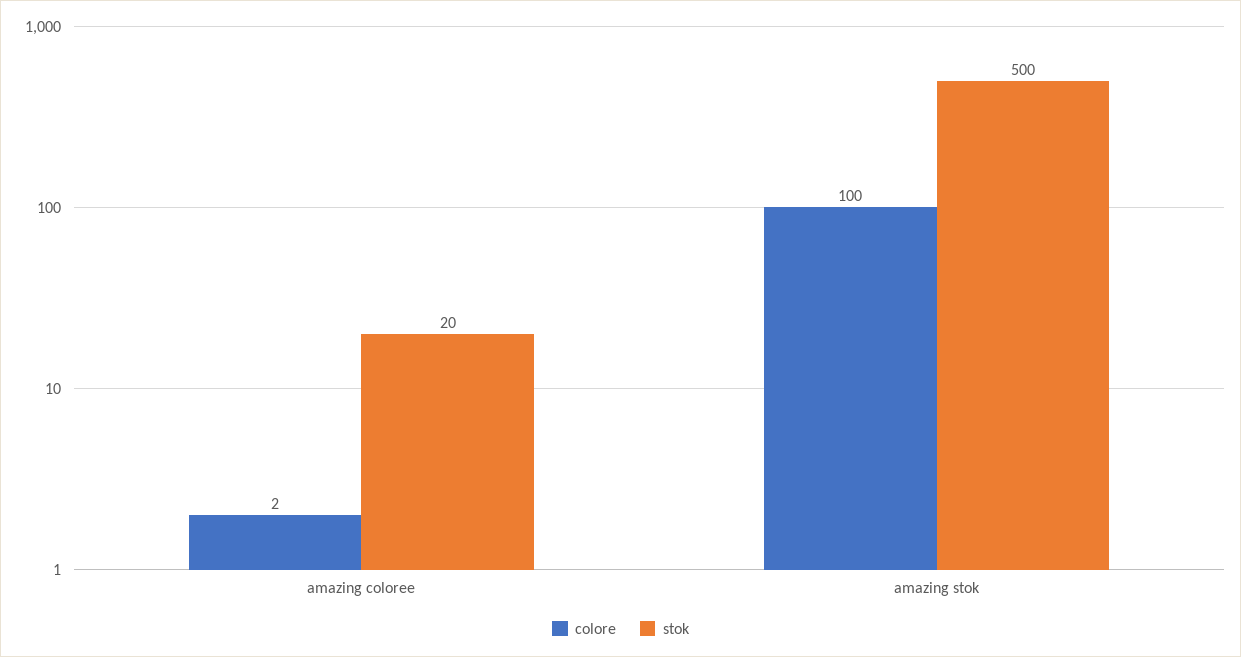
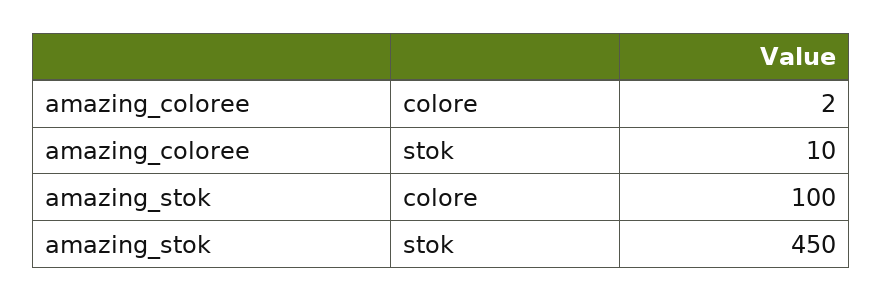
stok, amazing coloree: 20 -> 10
stok, amazing stok: 500 -> 450

